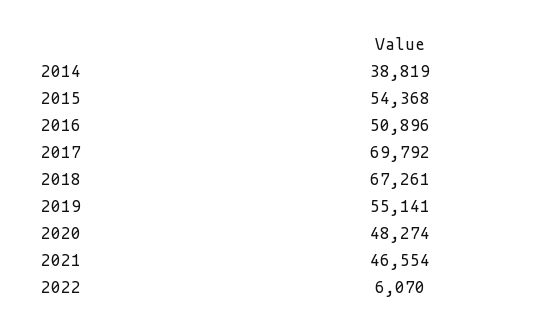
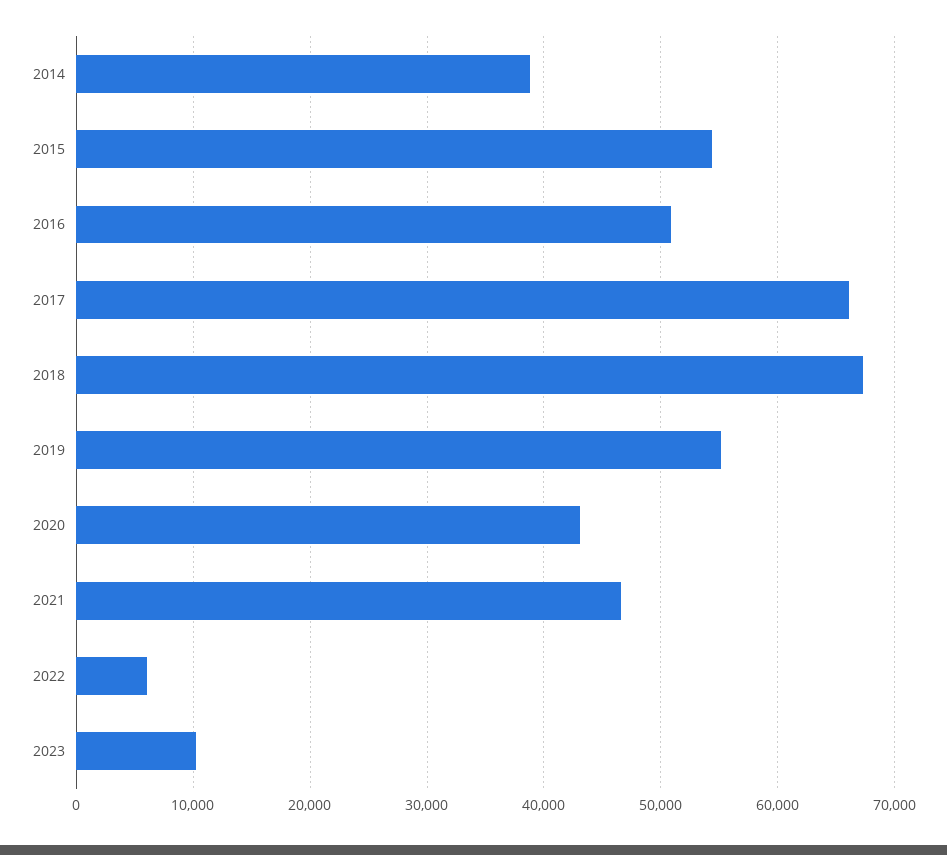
2017: 69792 -> 66000
2020: 48274 -> 43000
2023: none -> 10000

